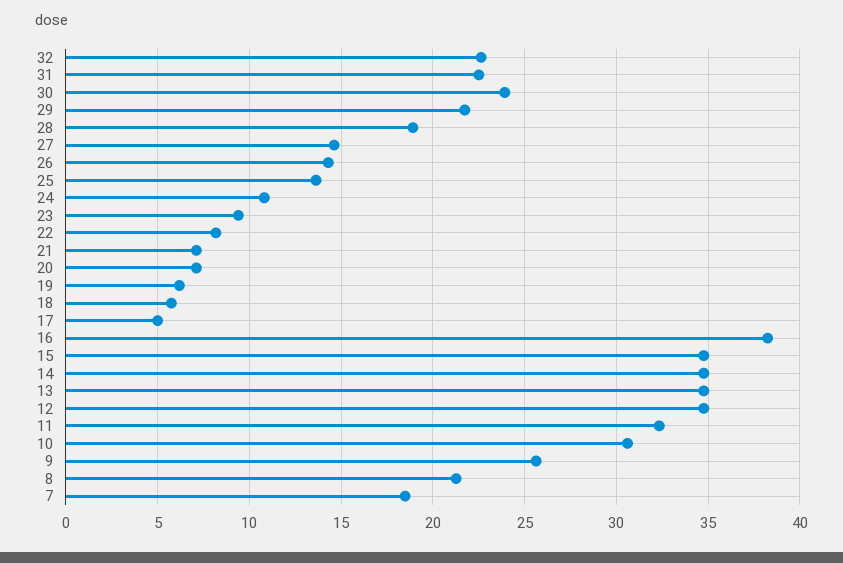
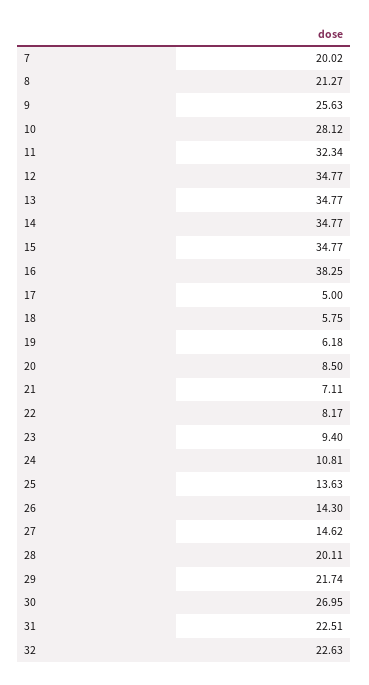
30: 24 -> 26.95
28: 19 -> 20.11
20: 7 -> 8.5
10: 30.5 -> 28.12
7: 18.5 -> 20.02

